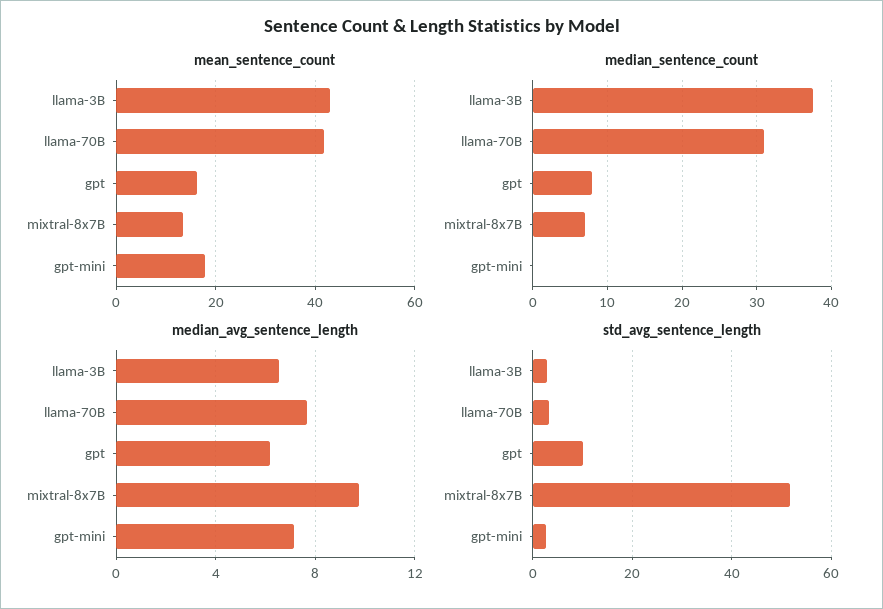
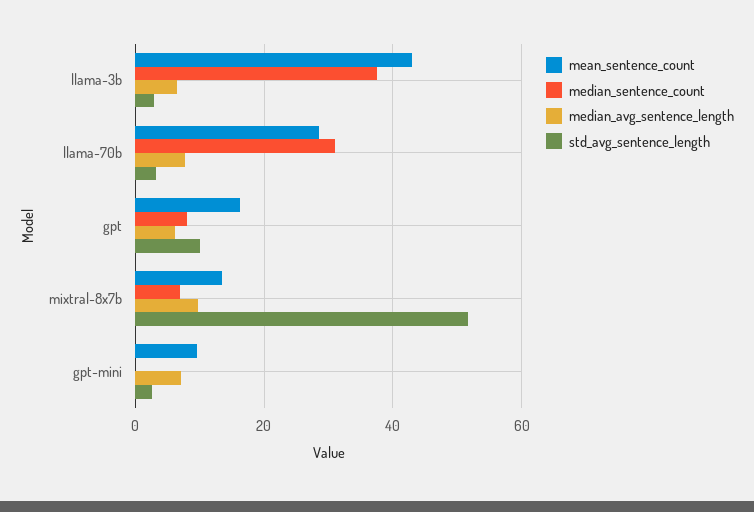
mean_sentence_count, llama-70B: 42 -> 28
mean_sentence_count, gpt-mini: 18 -> 10

